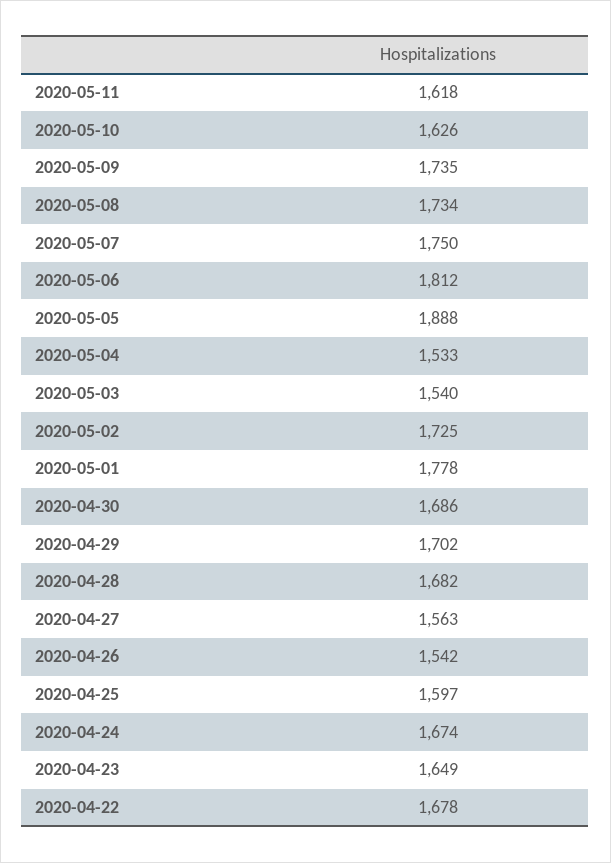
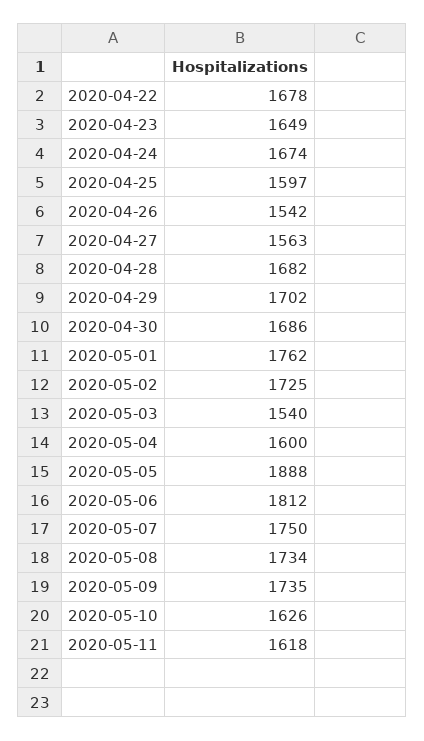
2020-05-04: 1533 -> 1600
2020-05-01: 1778 -> 1762

